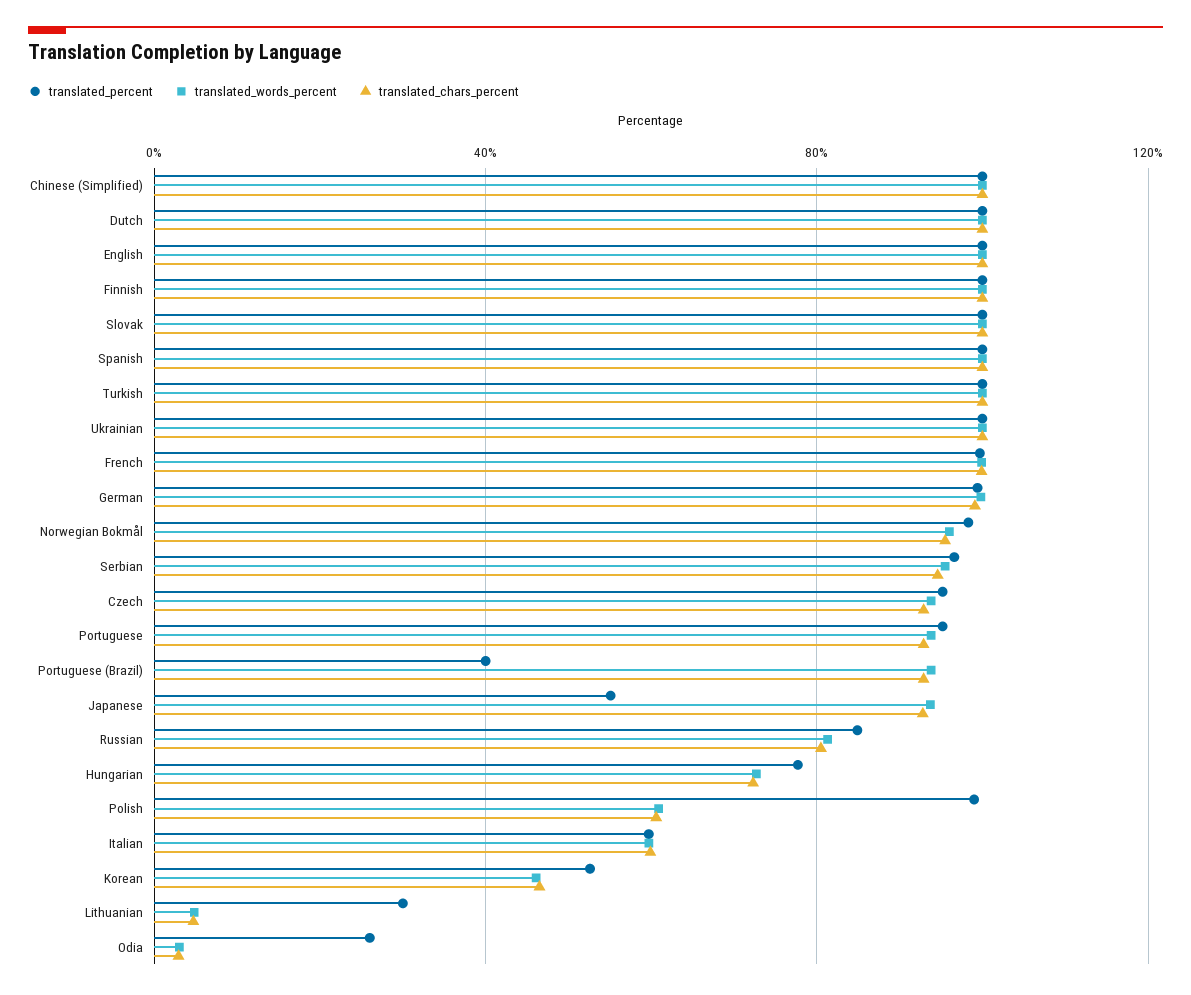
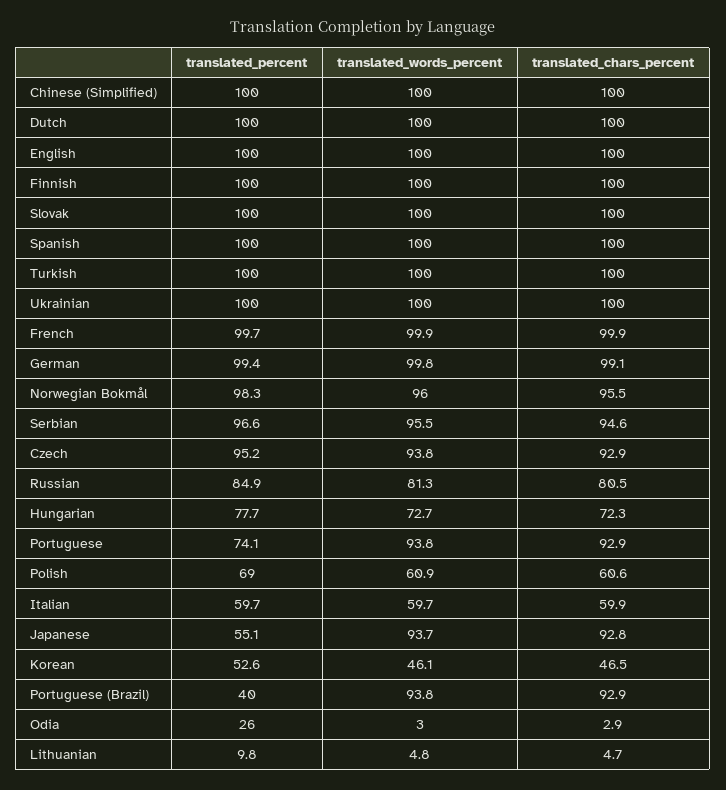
translated_percent, Portuguese: 95 -> 74.1
translated_percent, Polish: 100 -> 69
translated_percent, Lithuanian: 30 -> 9.8

